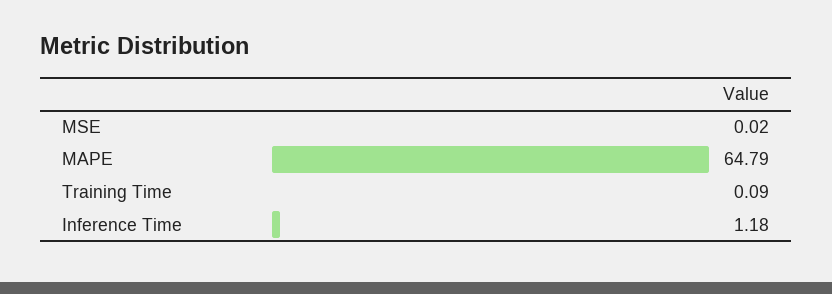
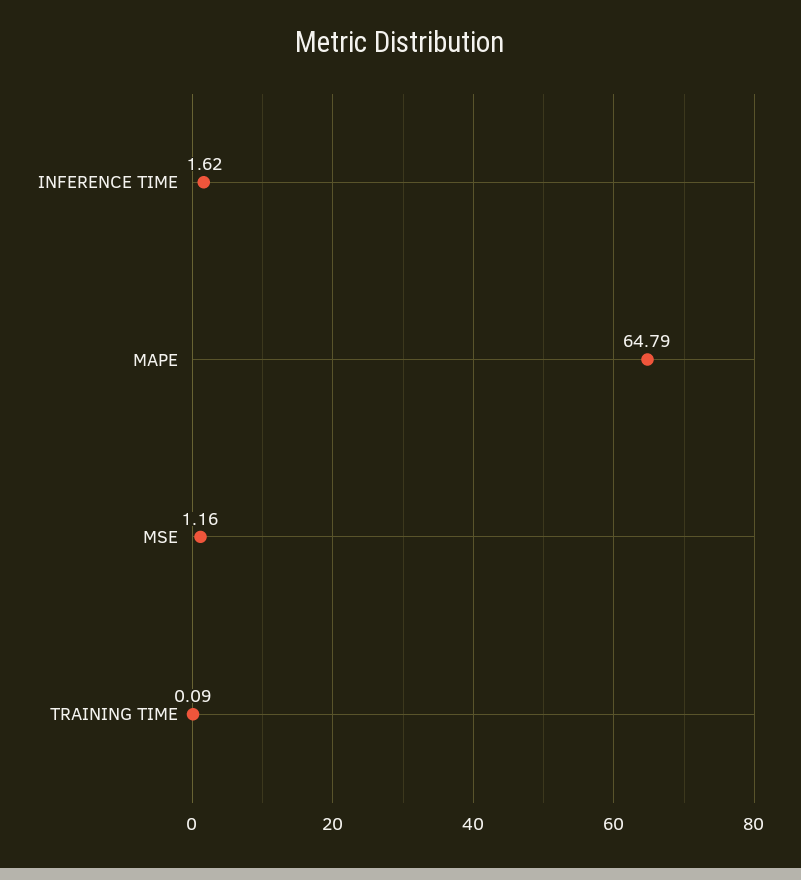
MSE: 0.02 -> 1.16
Inference Time: 1.18 -> 1.62

